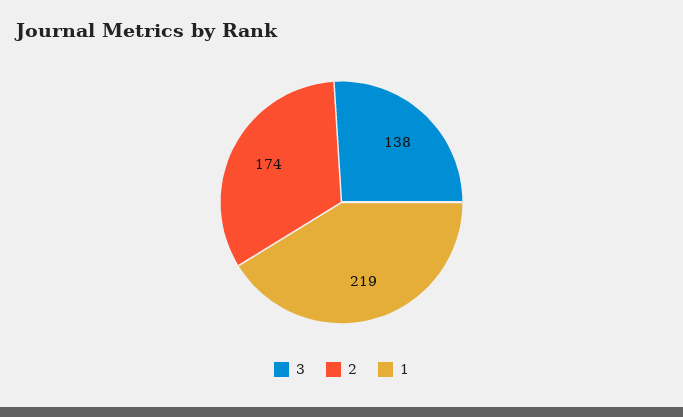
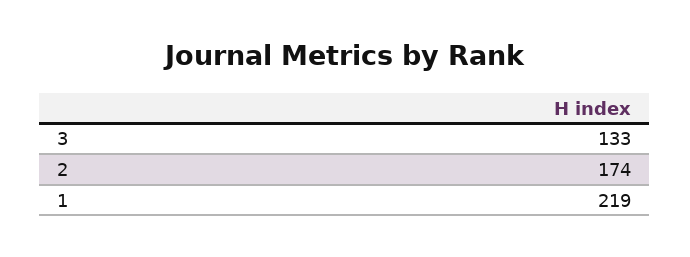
3: 138 -> 133

